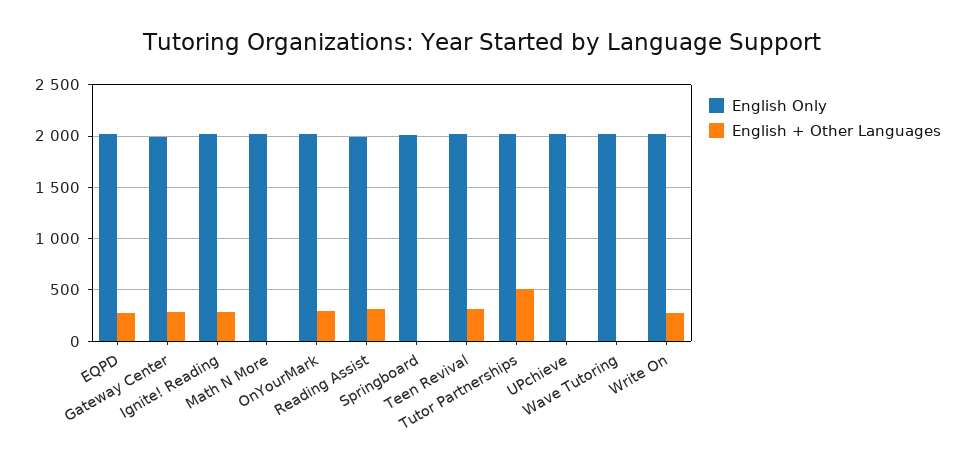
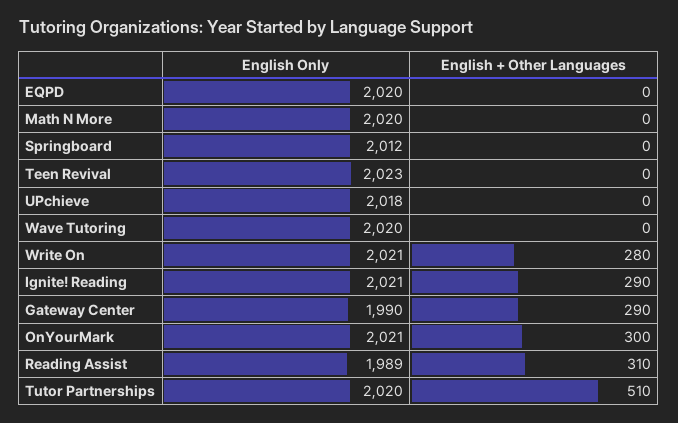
English + Other Languages, EQPD: 300 -> 0
English + Other Languages, Teen Revival: 300 -> 0

